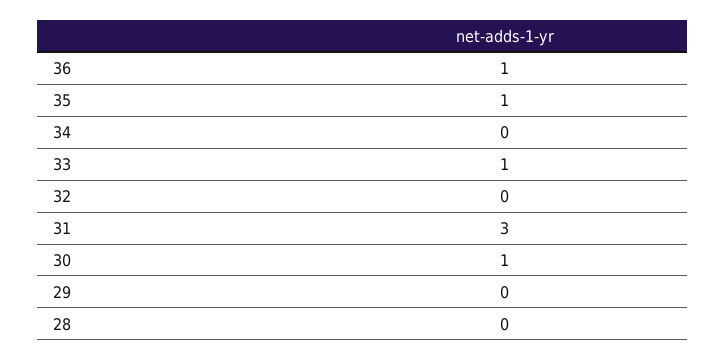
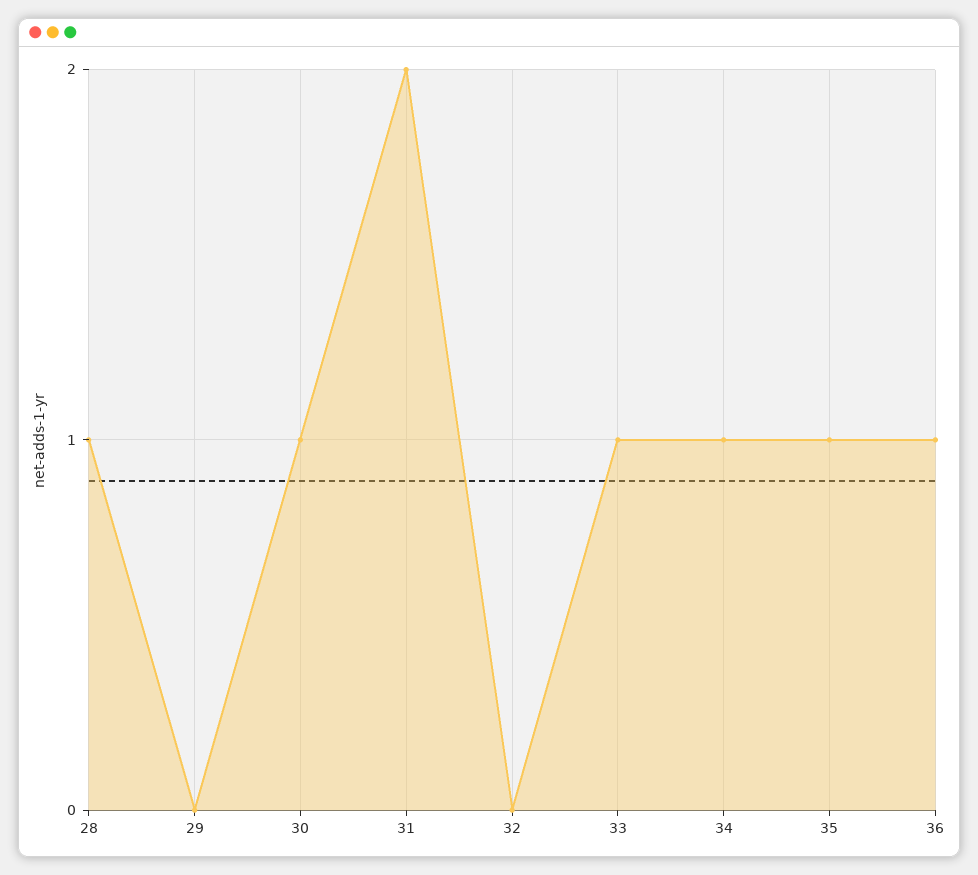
34: 0 -> 1
31: 3 -> 2
28: 0 -> 1

